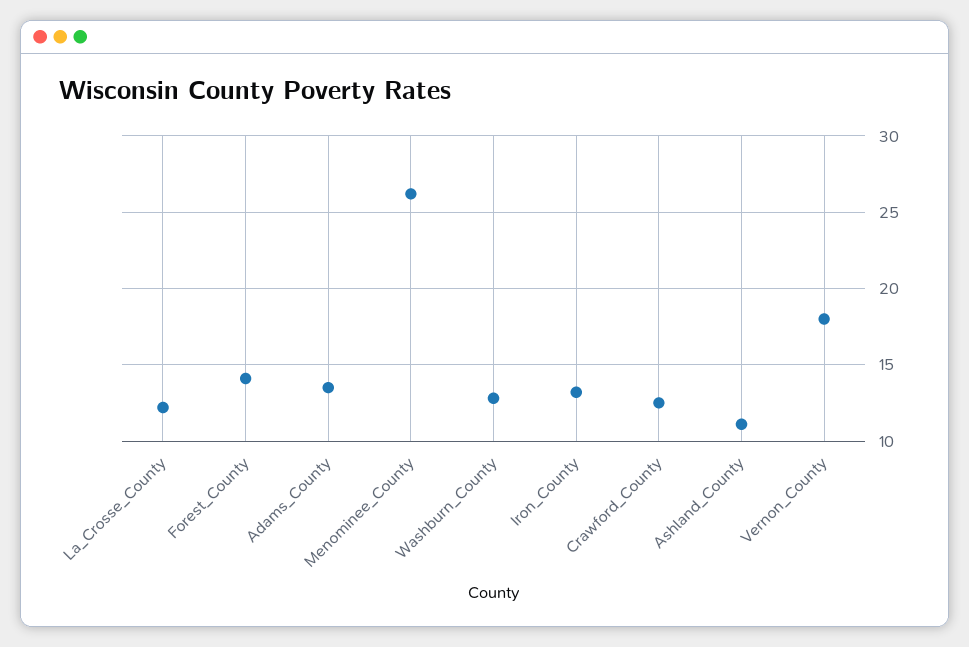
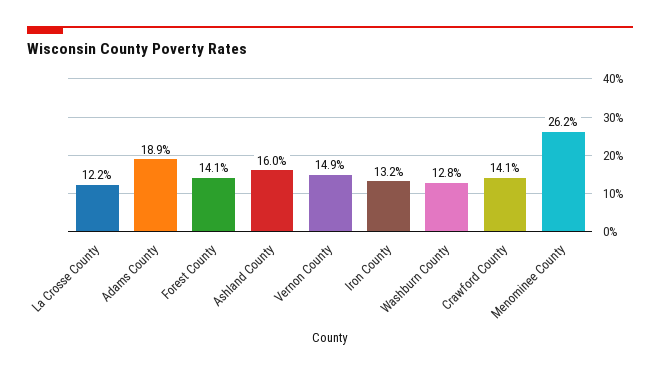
Adams_County: 13.5 -> 18.9
Crawford_County: 12.5 -> 14.1
Ashland_County: 11 -> 16
Vernon_County: 18 -> 14.9

